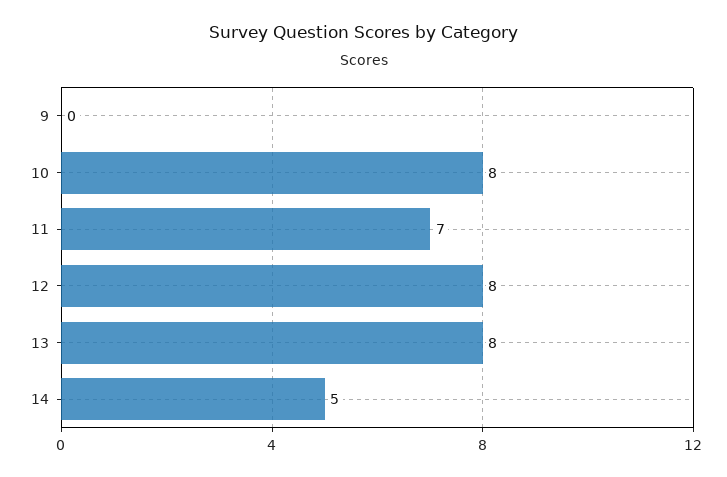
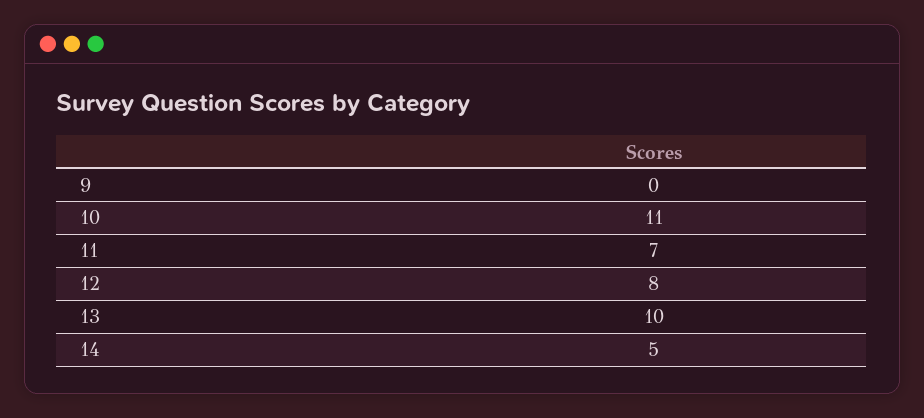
10: 8 -> 11
13: 8 -> 10

